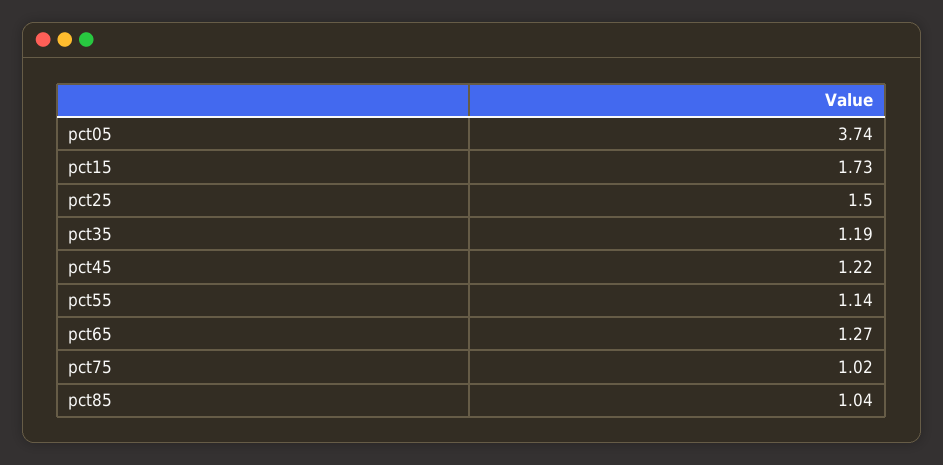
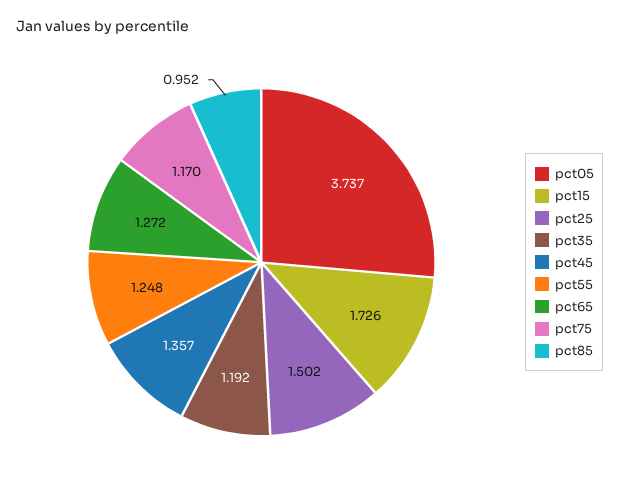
pct45: 1.22 -> 1.357
pct55: 1.14 -> 1.248
pct75: 1.02 -> 1.17
pct85: 1.04 -> 0.952

